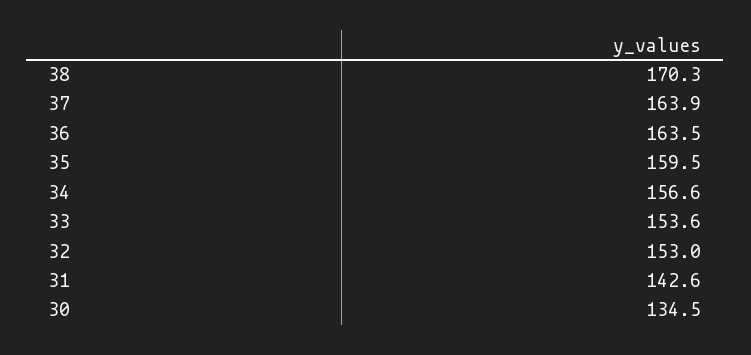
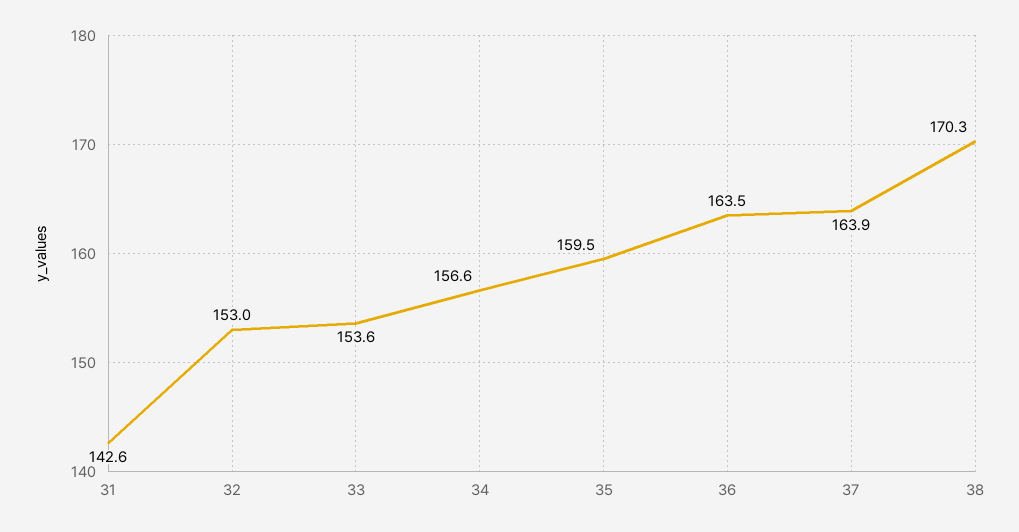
30: 134.5 -> none

